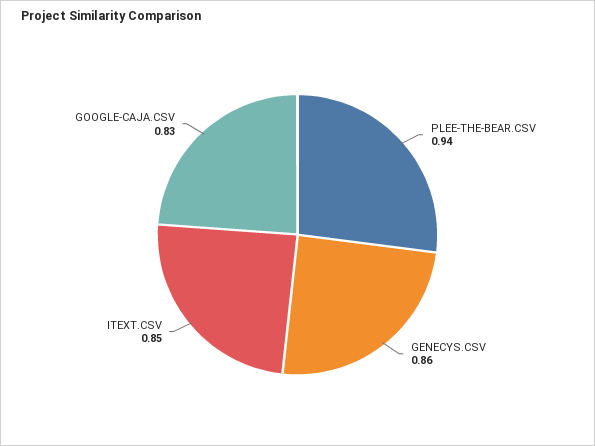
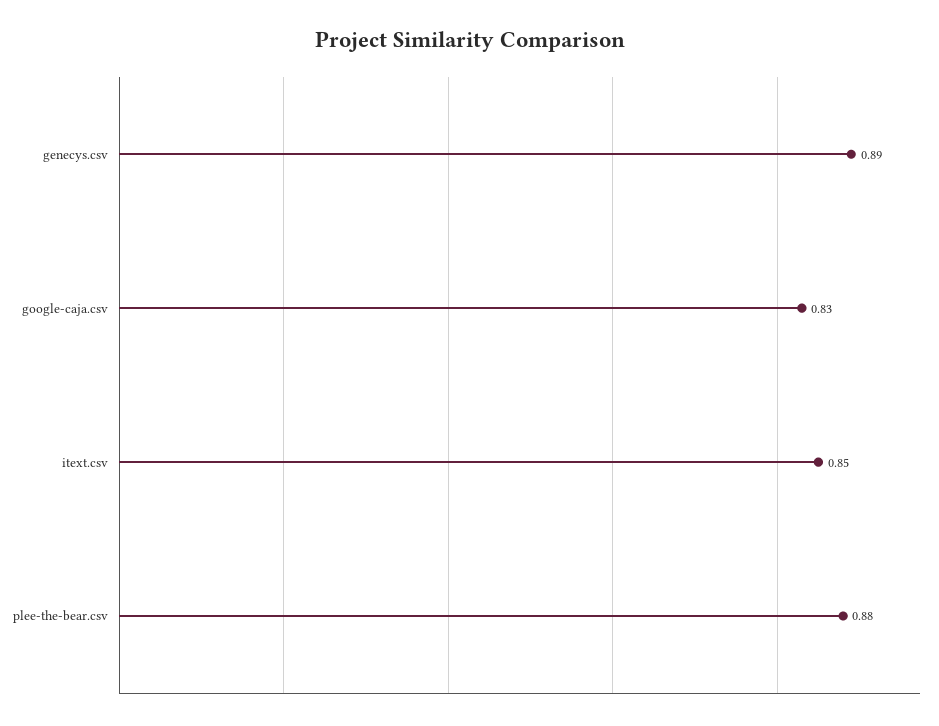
PLEE-THE-BEAR.CSV: 0.94 -> 0.88
GENECYS.CSV: 0.86 -> 0.89

